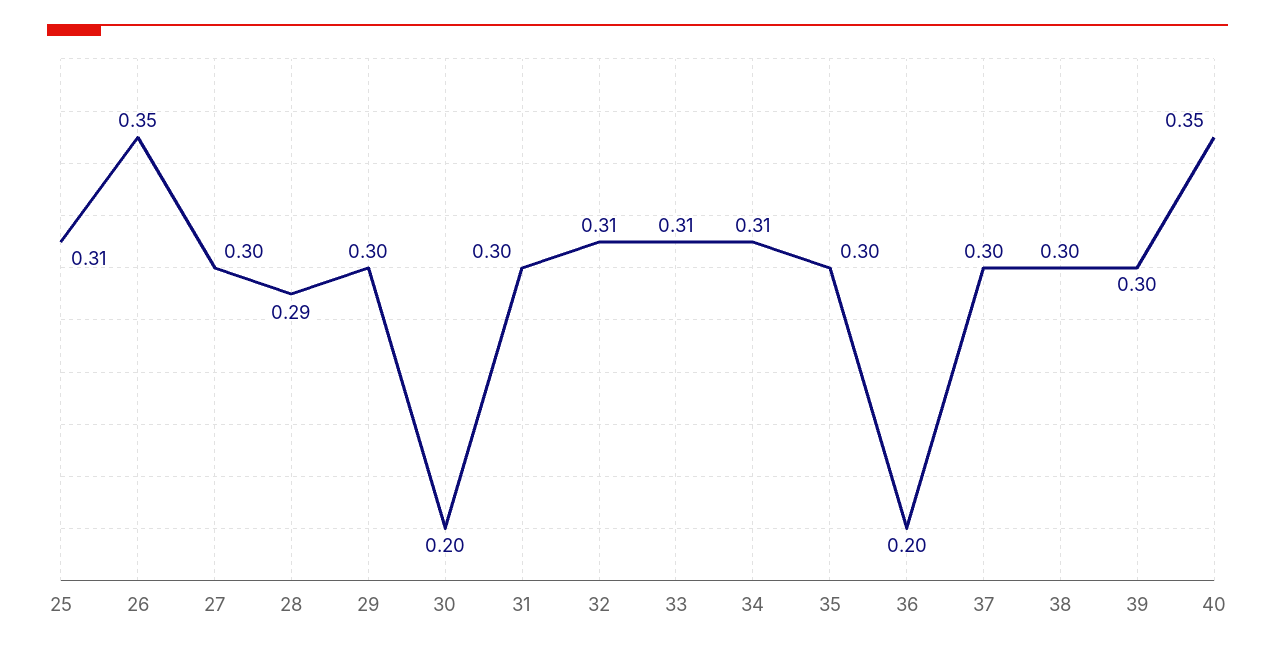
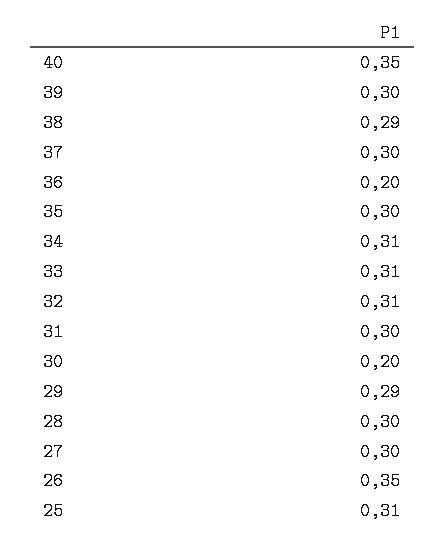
28: 0.29 -> 0.3
29: 0.3 -> 0.29
38: 0.3 -> 0.29

